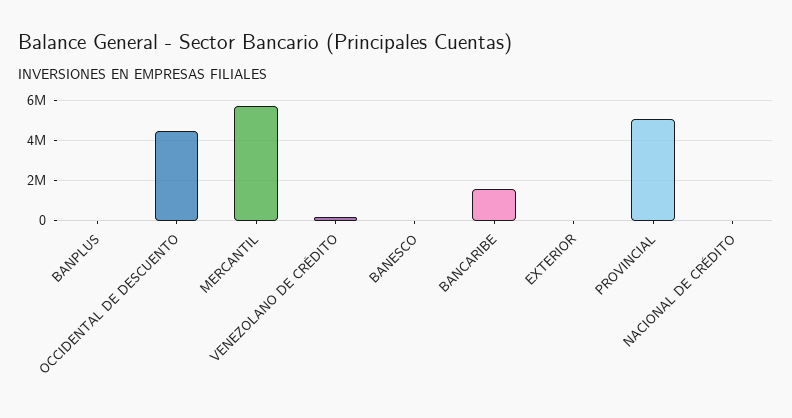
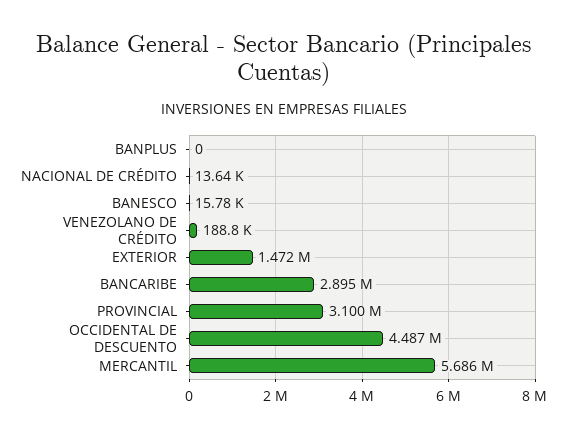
BANCARIBE: 1500000 -> 2895000
EXTERIOR: 0 -> 1472000
PROVINCIAL: 5000000 -> 3100000

